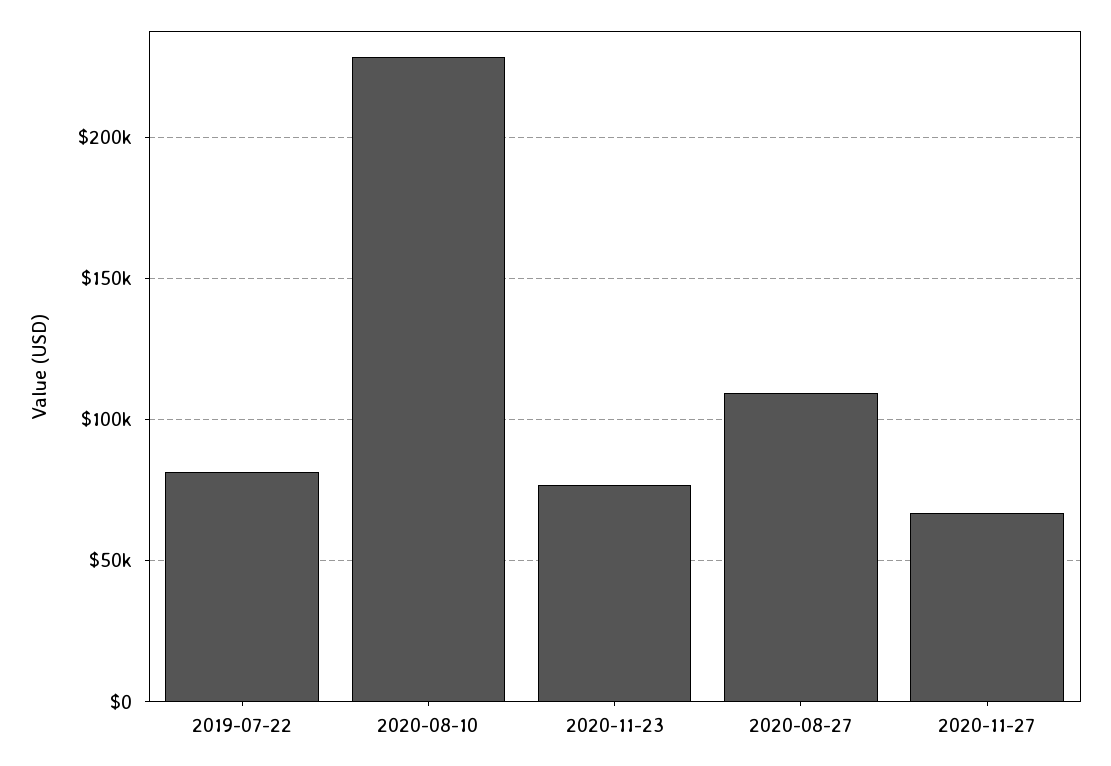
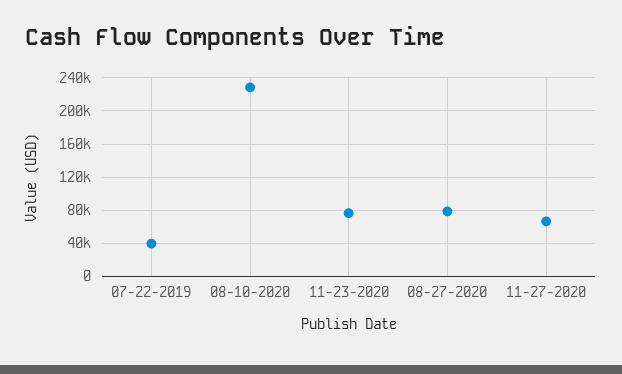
2019-07-22: 80000 -> 40000
2020-08-27: 110000 -> 80000

